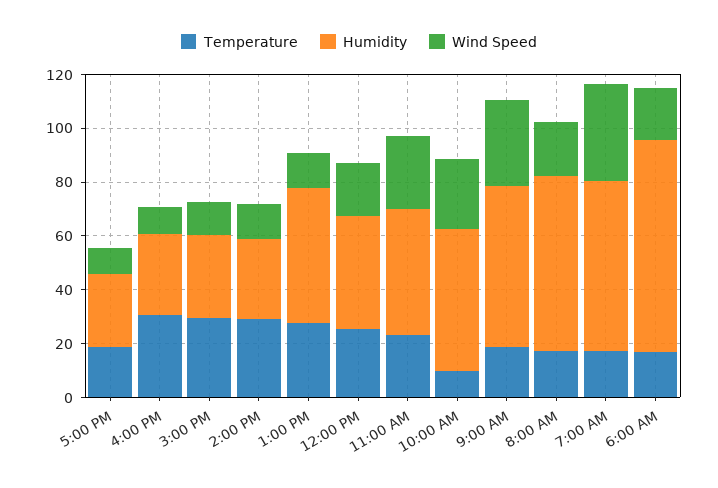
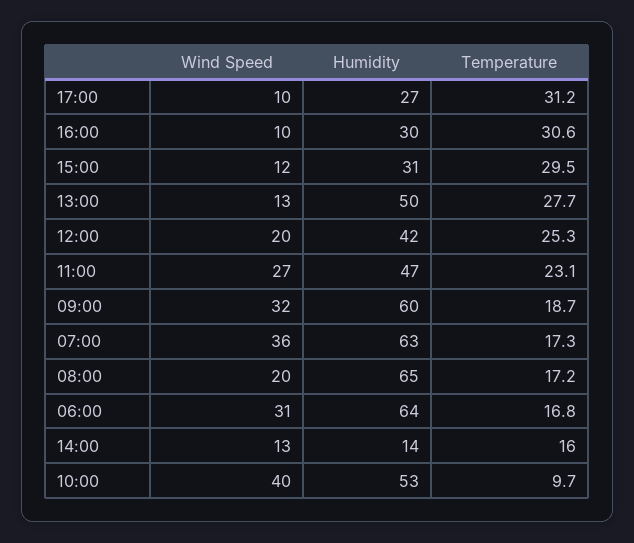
Temperature, 5:00 PM: 20 -> 31.2
Temperature, 2:00 PM: 30 -> 16
Humidity, 2:00 PM: 30 -> 14
Wind Speed, 10:00 AM: 25 -> 40
Humidity, 6:00 AM: 80 -> 64
Wind Speed, 6:00 AM: 20 -> 31

